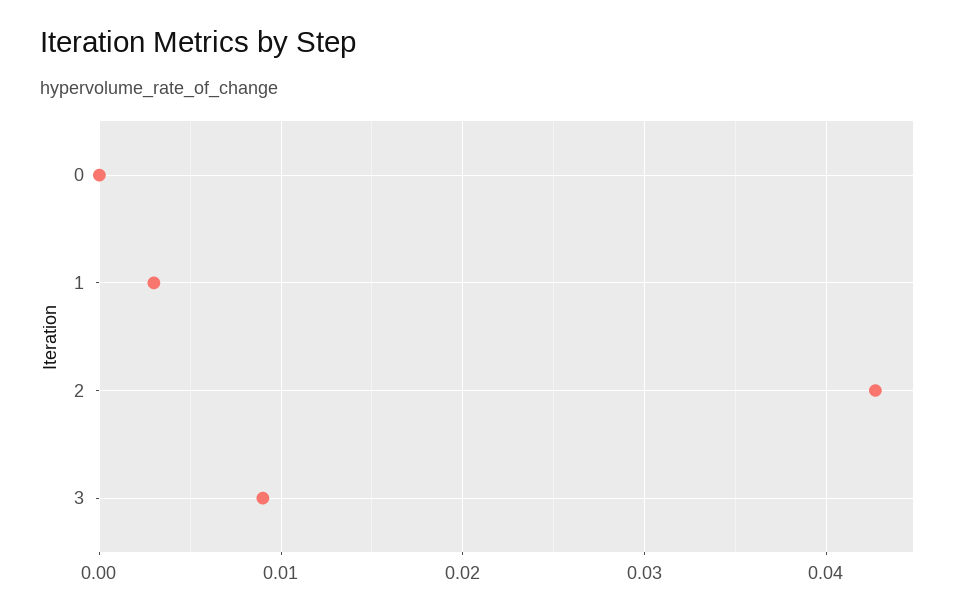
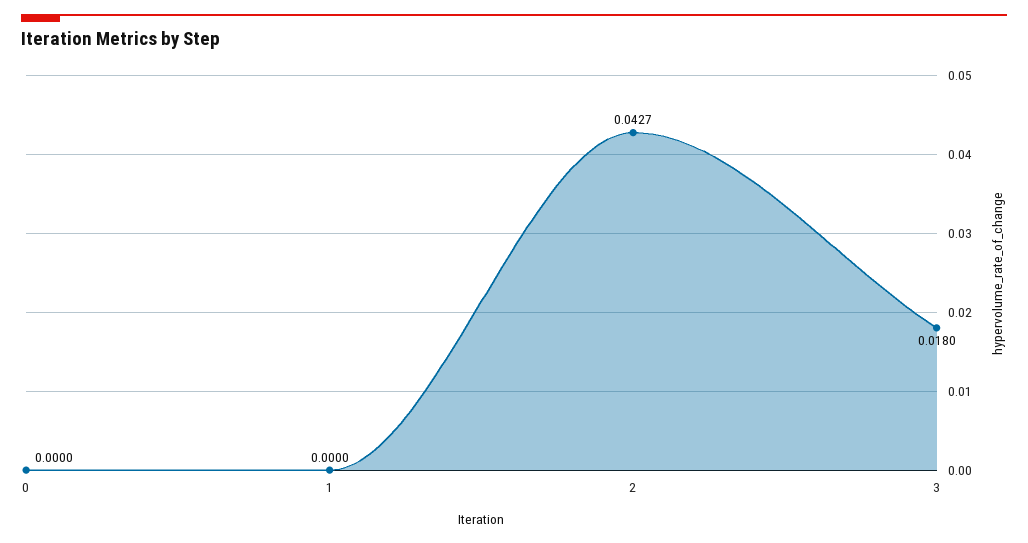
1: 0.003 -> 0
3: 0.009 -> 0.018

